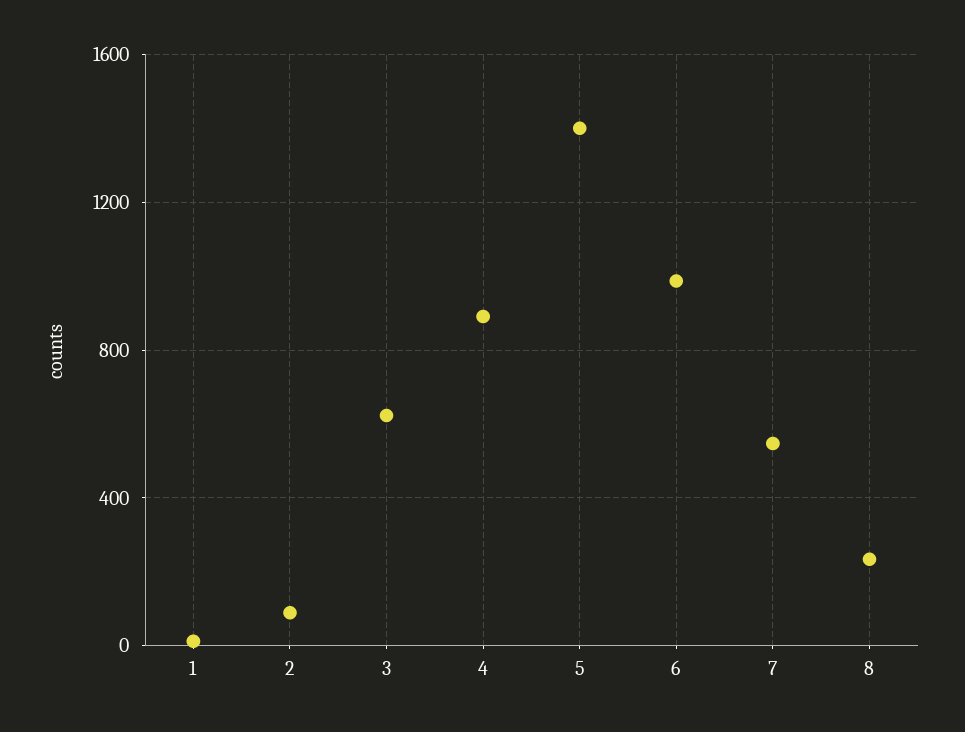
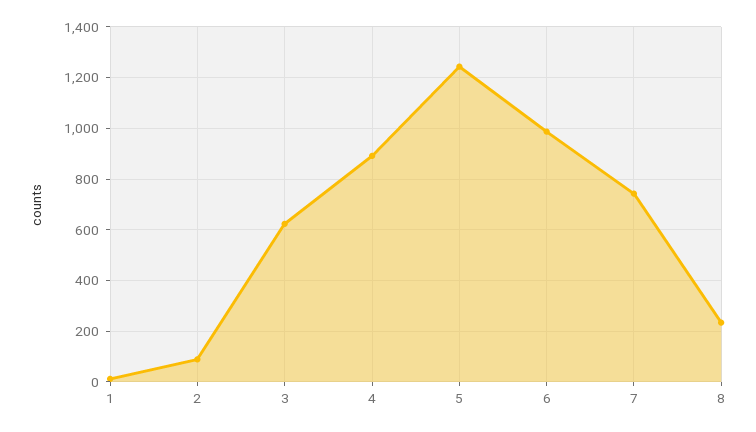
5: 1400 -> 1250
7: 550 -> 750

